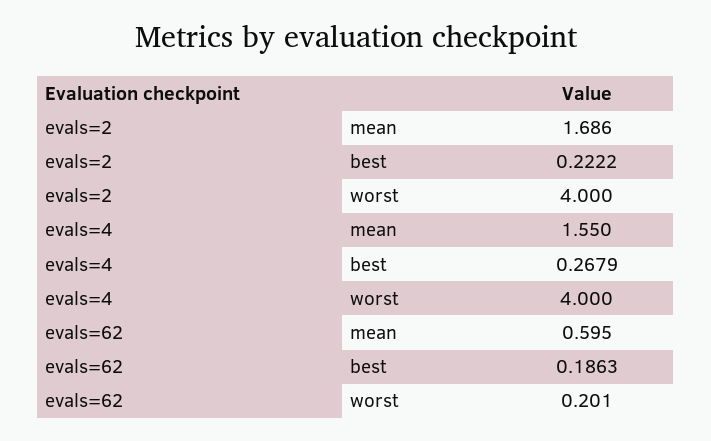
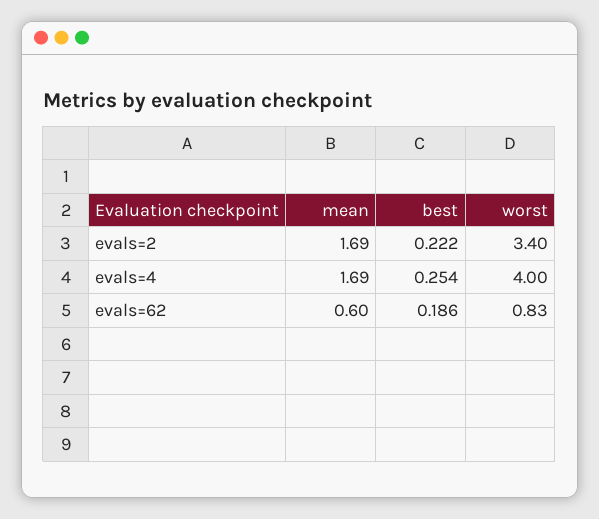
evals=2, worst: 4 -> 3.4
evals=4, mean: 1.55 -> 1.69
evals=4, best: 0.2679 -> 0.254
evals=62, worst: 0.201 -> 0.83

